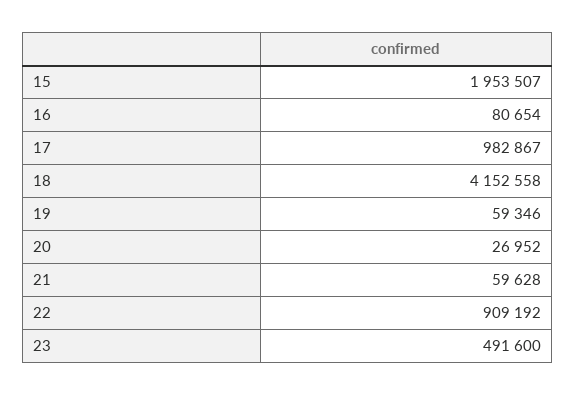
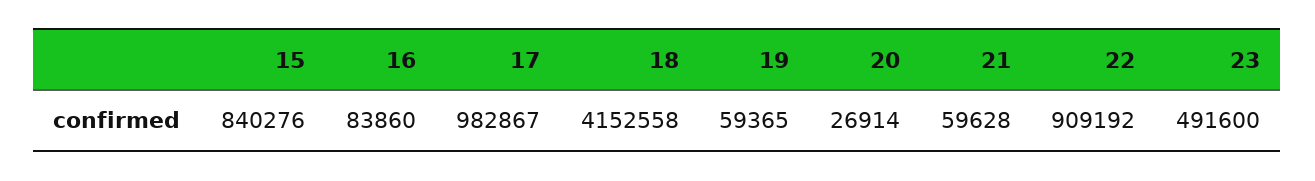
15: 1953507 -> 840276
16: 80654 -> 83860
19: 59346 -> 59365
20: 26952 -> 26914

